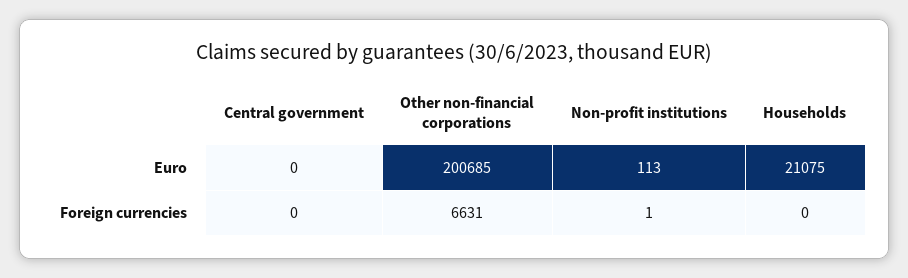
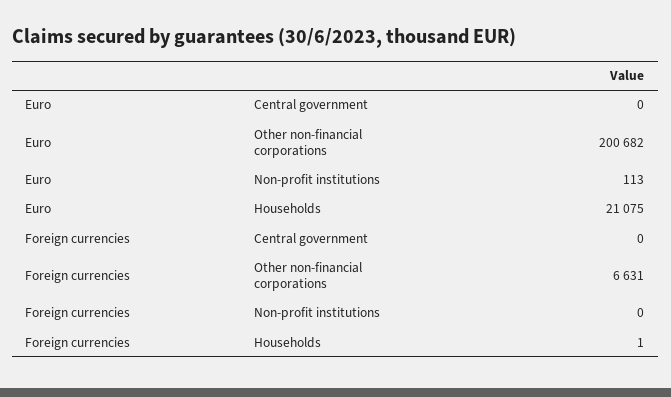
Other non-financial corporations, Euro: 200685 -> 200682
Non-profit institutions, Foreign currencies: 1 -> 0
Households, Foreign currencies: 0 -> 1

